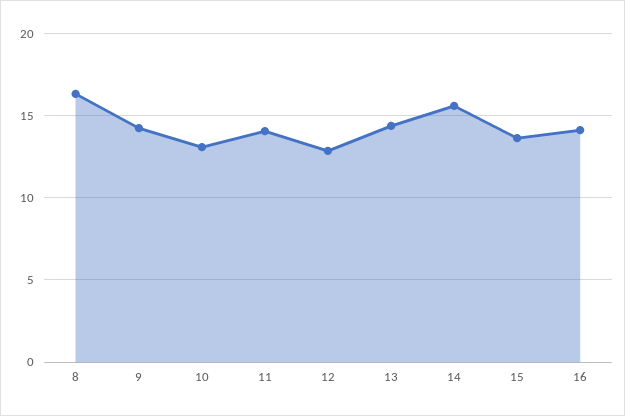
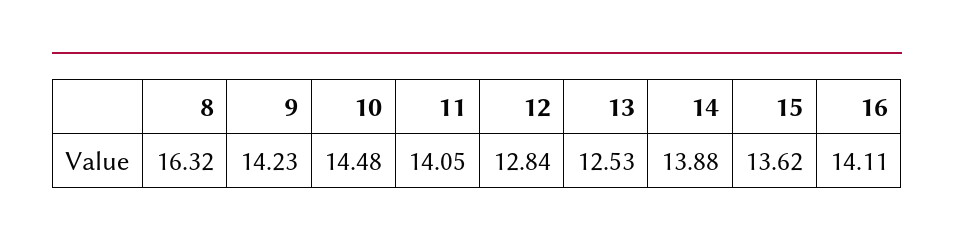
10: 13 -> 14.48
13: 14.5 -> 12.53
14: 15.5 -> 13.88

